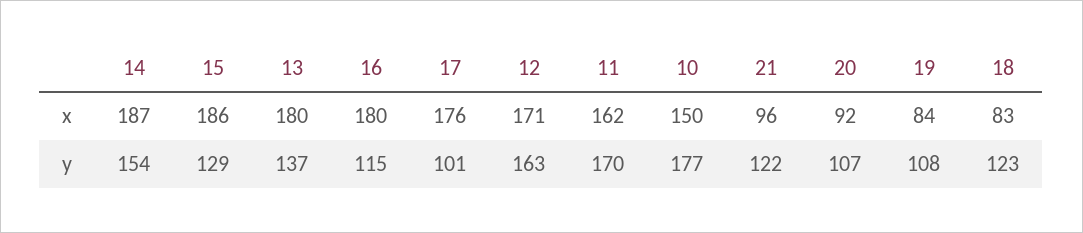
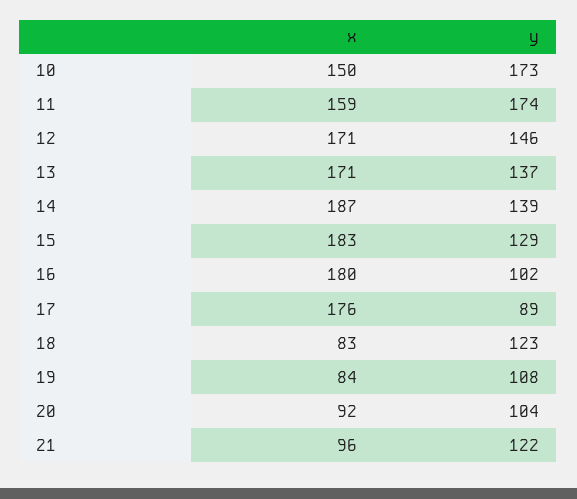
15, x: 186 -> 183
13, x: 180 -> 171
11, x: 162 -> 159
14, y: 154 -> 139
16, y: 115 -> 102
17, y: 101 -> 89
12, y: 163 -> 146
11, y: 170 -> 174
10, y: 177 -> 173
20, y: 107 -> 104

